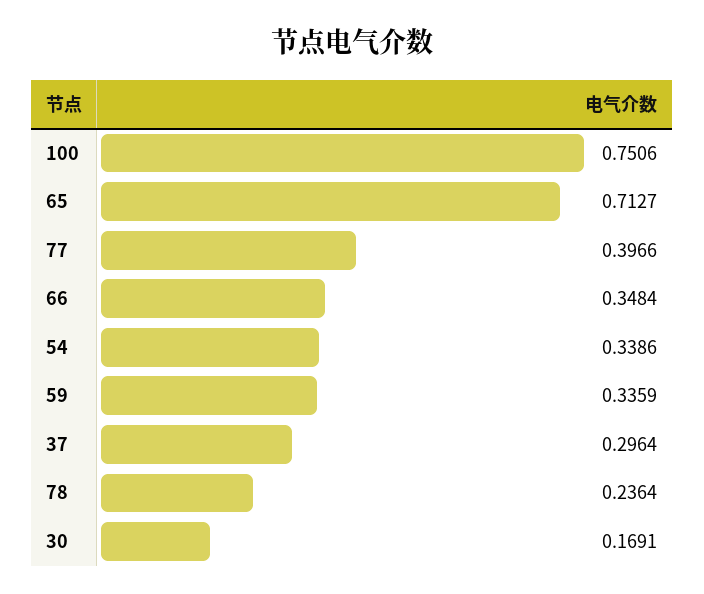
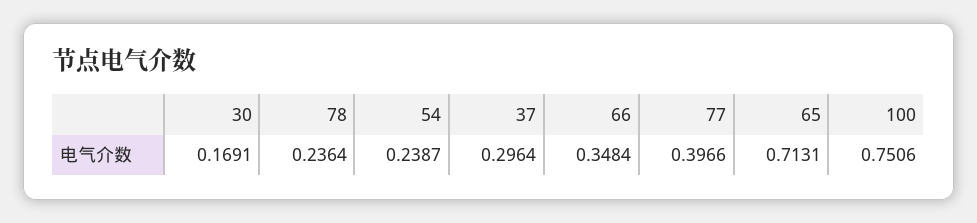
65: 0.7127 -> 0.7131
54: 0.3386 -> 0.2387
59: 0.3359 -> none

